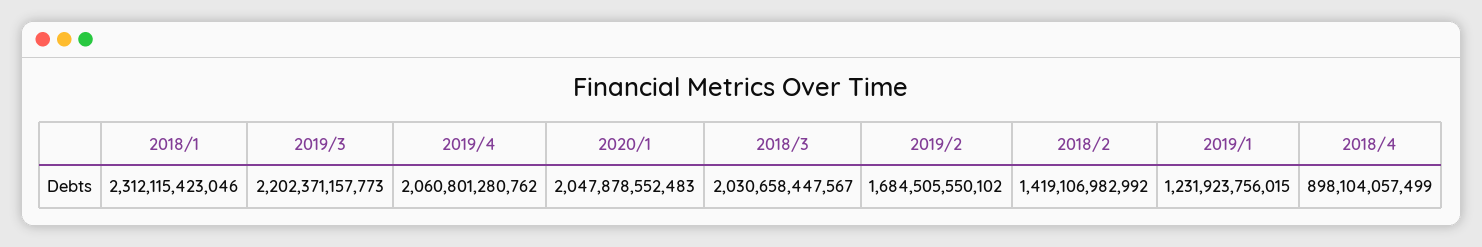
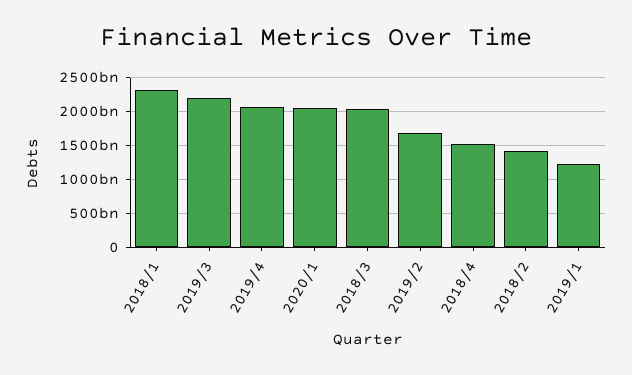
2018/4: 898104057499 -> 1500000000000

